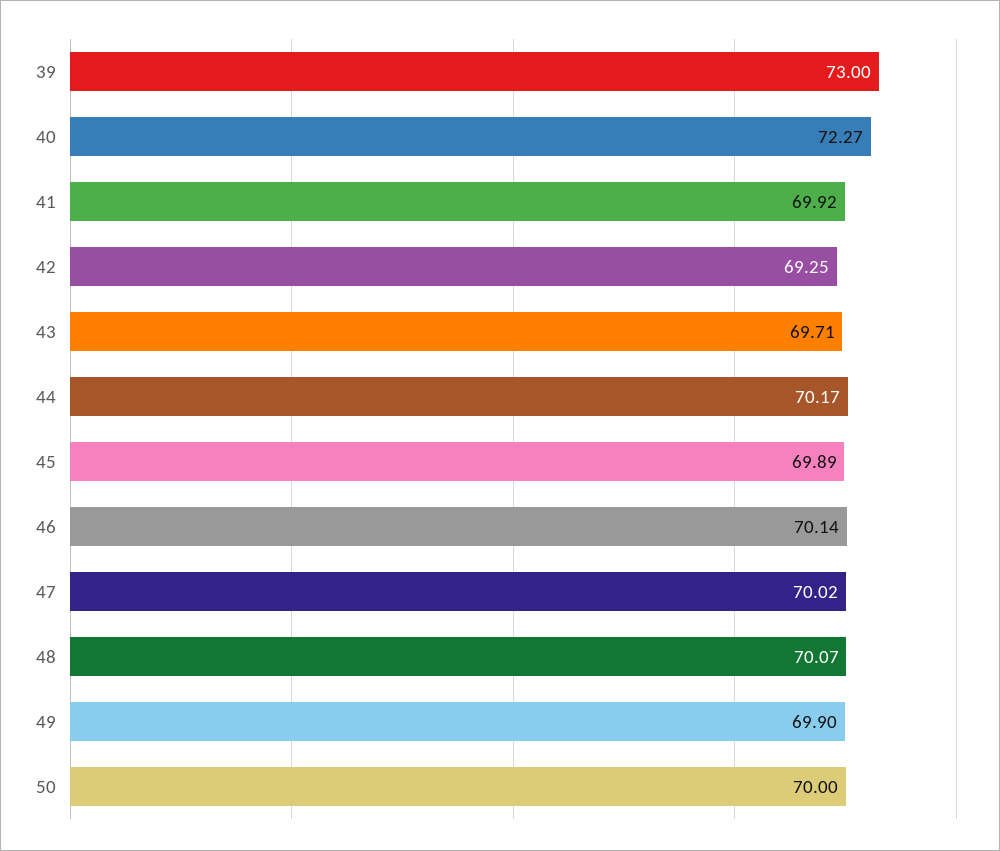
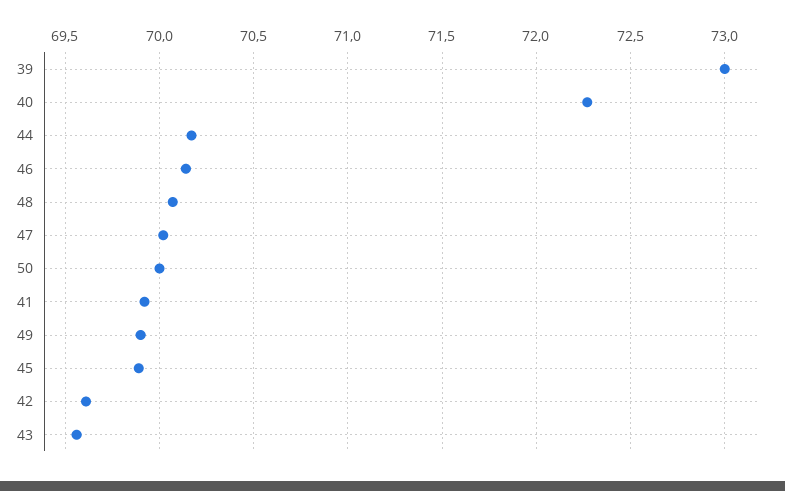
42: 69.25 -> 69.6
43: 69.71 -> 69.55

